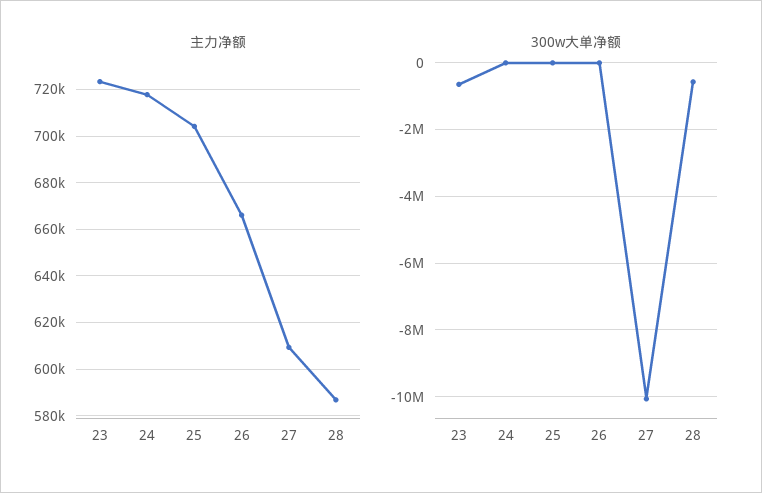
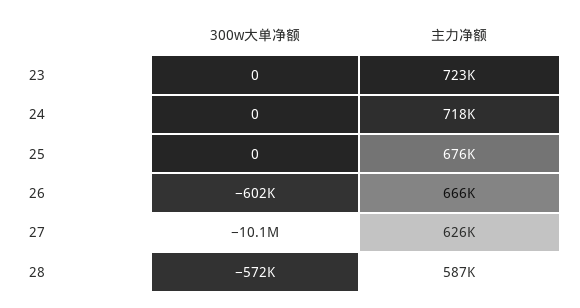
主力净额, 25: 705000 -> 676000
主力净额, 27: 610000 -> 626000
300w大单净额, 23: -600000 -> 0
300w大单净额, 26: 0 -> -602000

